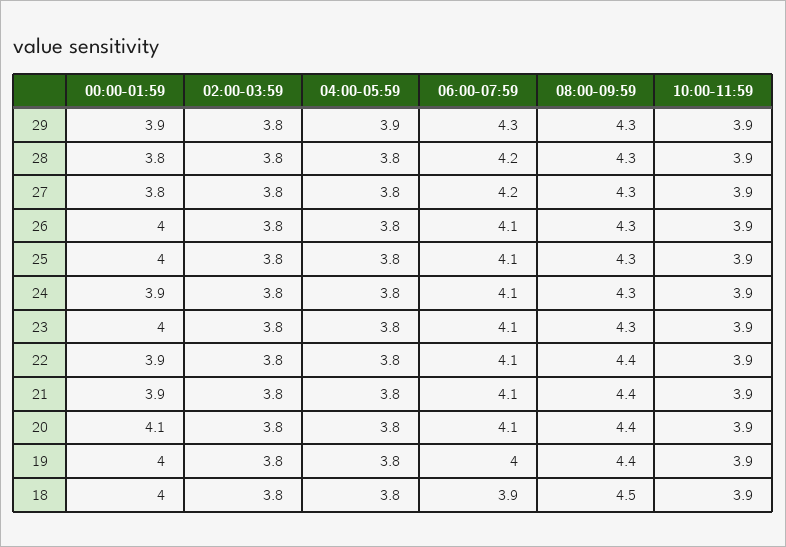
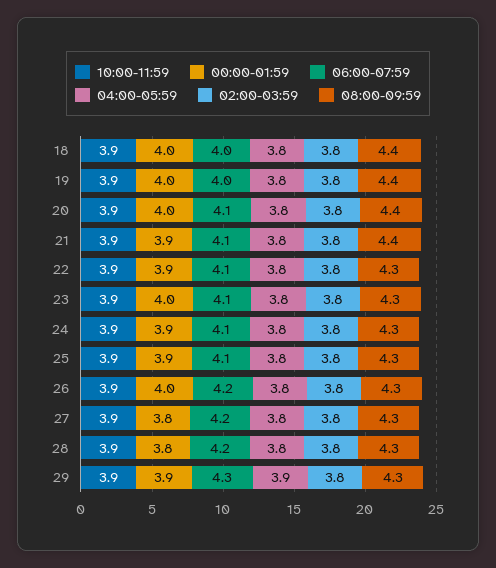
06:00-07:59, 26: 4.1 -> 4.2
00:00-01:59, 25: 4 -> 3.9
08:00-09:59, 22: 4.4 -> 4.3
00:00-01:59, 20: 4.1 -> 4
06:00-07:59, 18: 3.9 -> 4
08:00-09:59, 18: 4.5 -> 4.4

